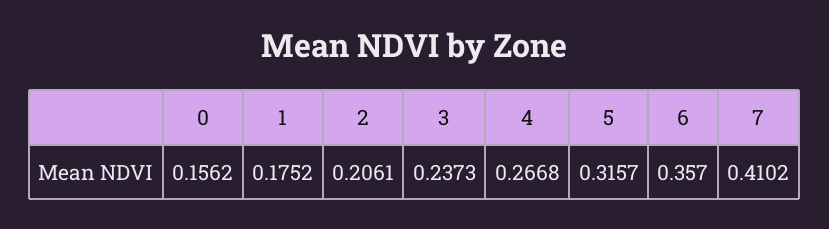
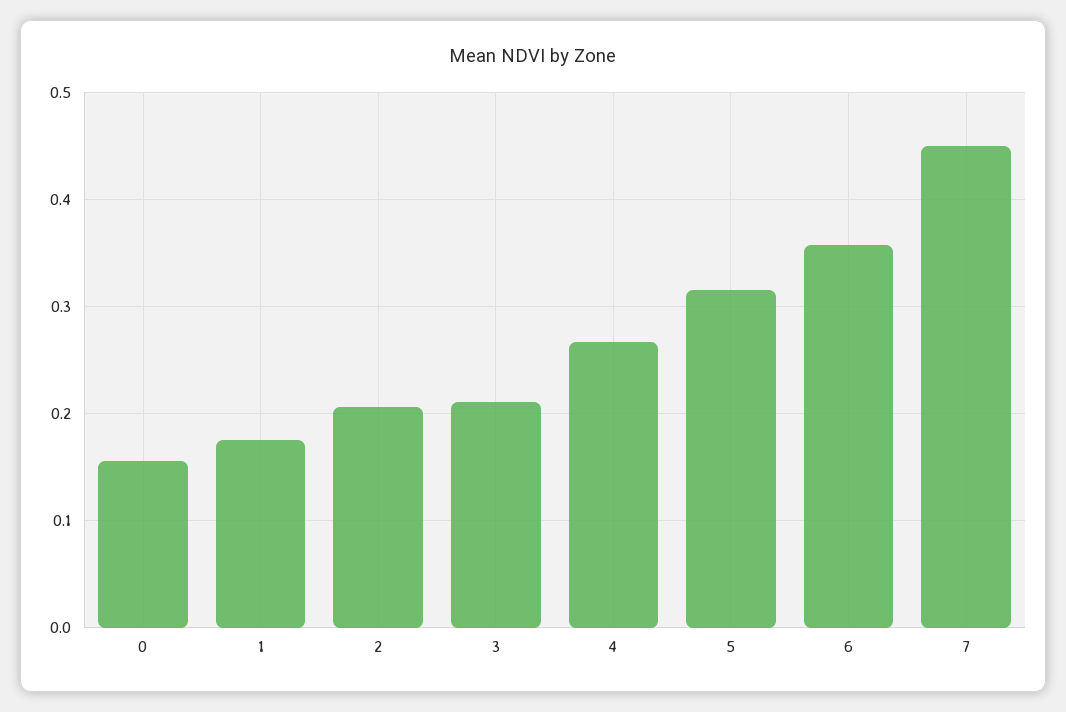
3: 0.2373 -> 0.21
7: 0.4102 -> 0.45

